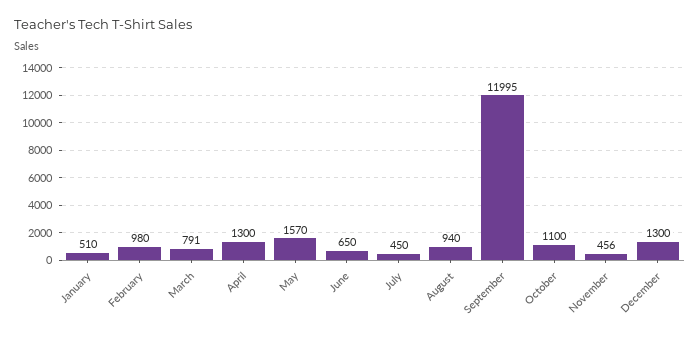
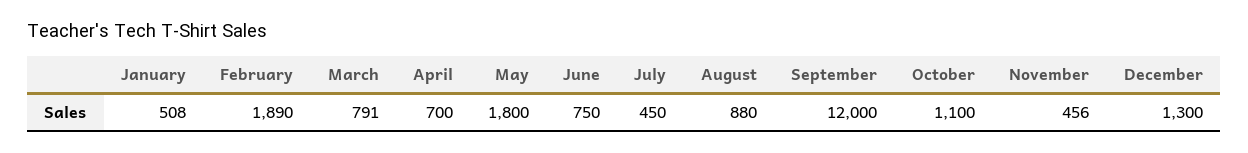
January: 510 -> 508
February: 980 -> 1890
April: 1300 -> 700
May: 1570 -> 1800
June: 650 -> 750
August: 940 -> 880
September: 11995 -> 12000

